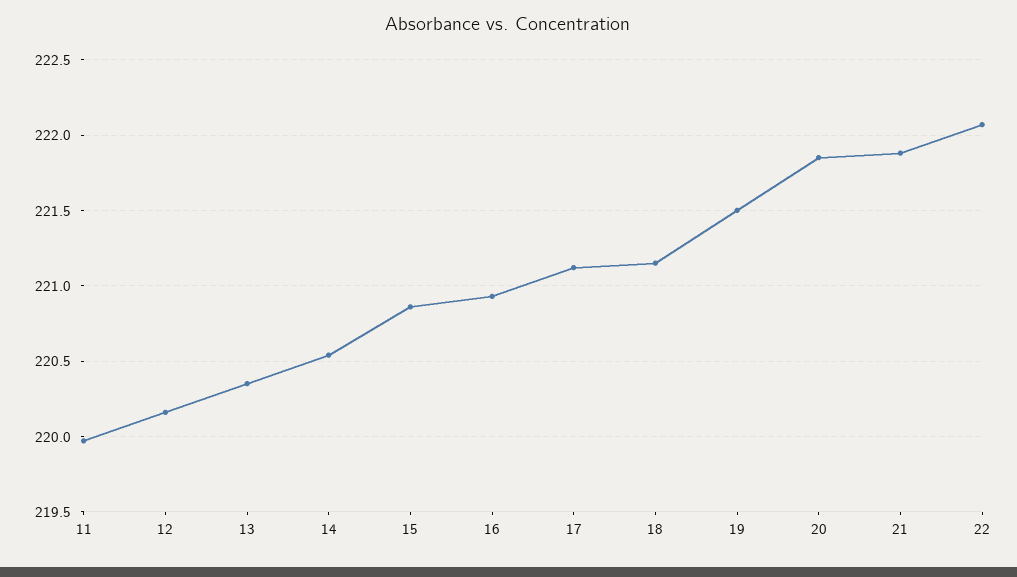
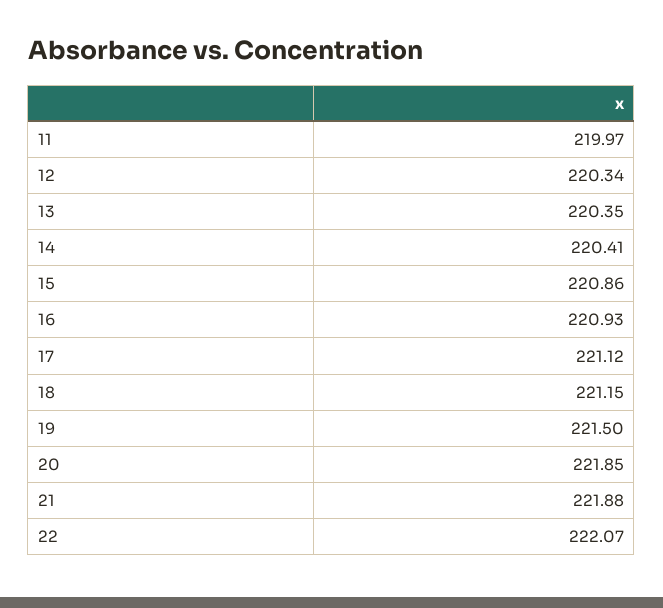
12: 220.15 -> 220.34
14: 220.55 -> 220.41

